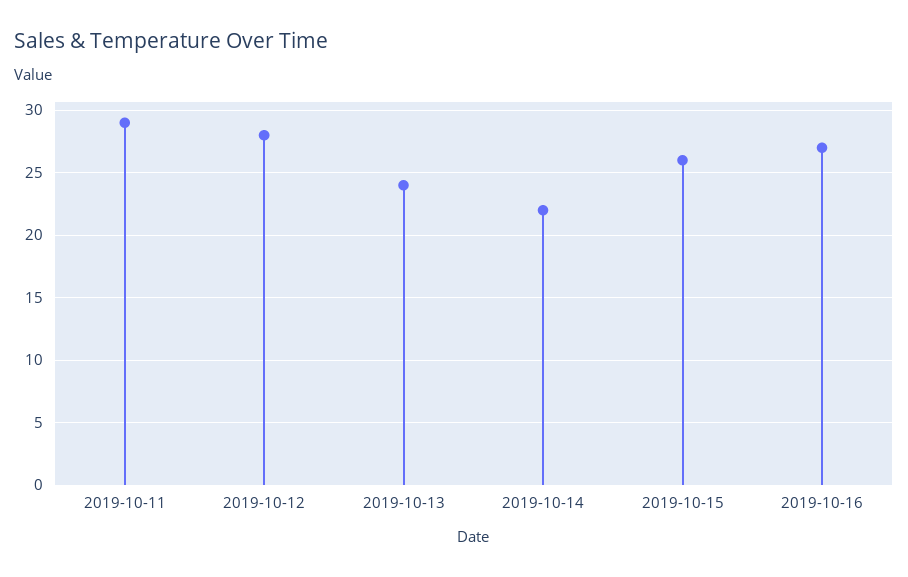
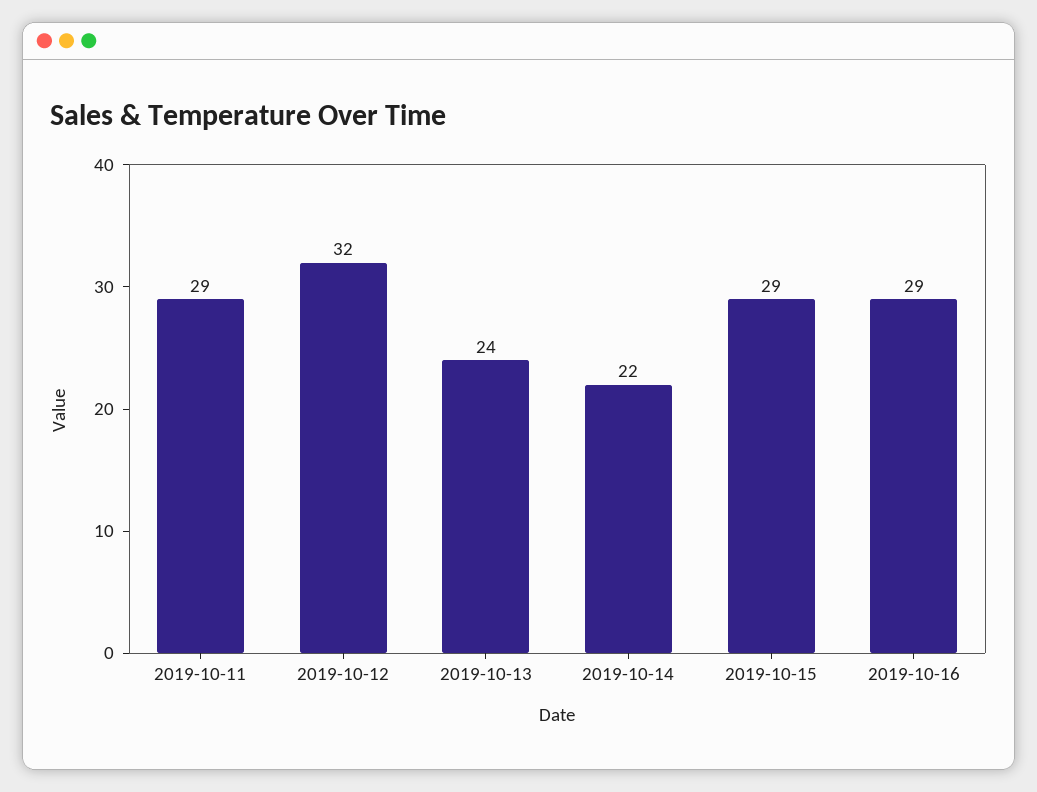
2019-10-12: 28 -> 32
2019-10-15: 26 -> 29
2019-10-16: 27 -> 29

